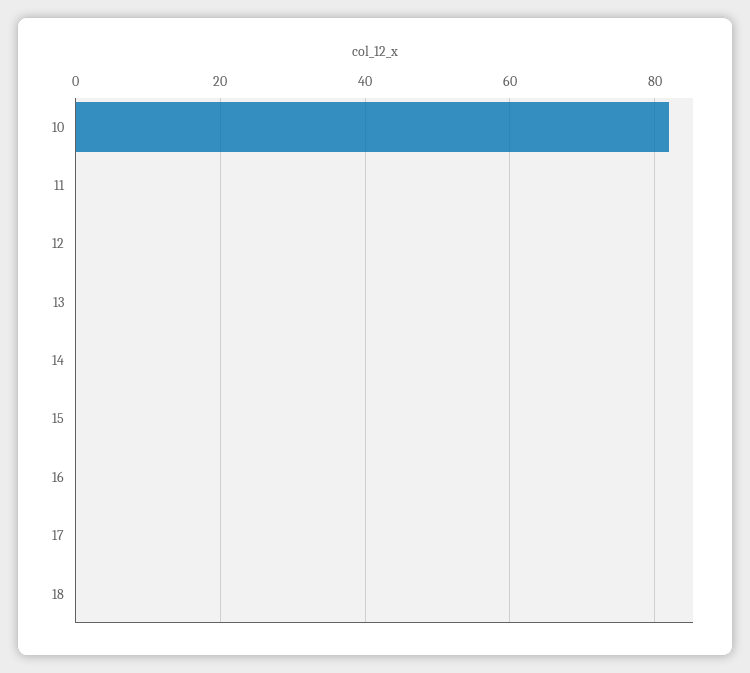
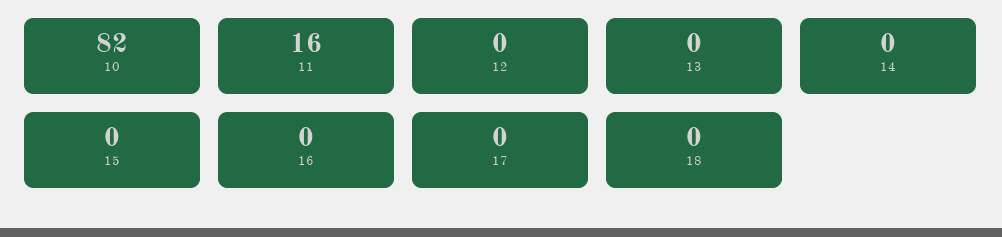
11: 0 -> 16

